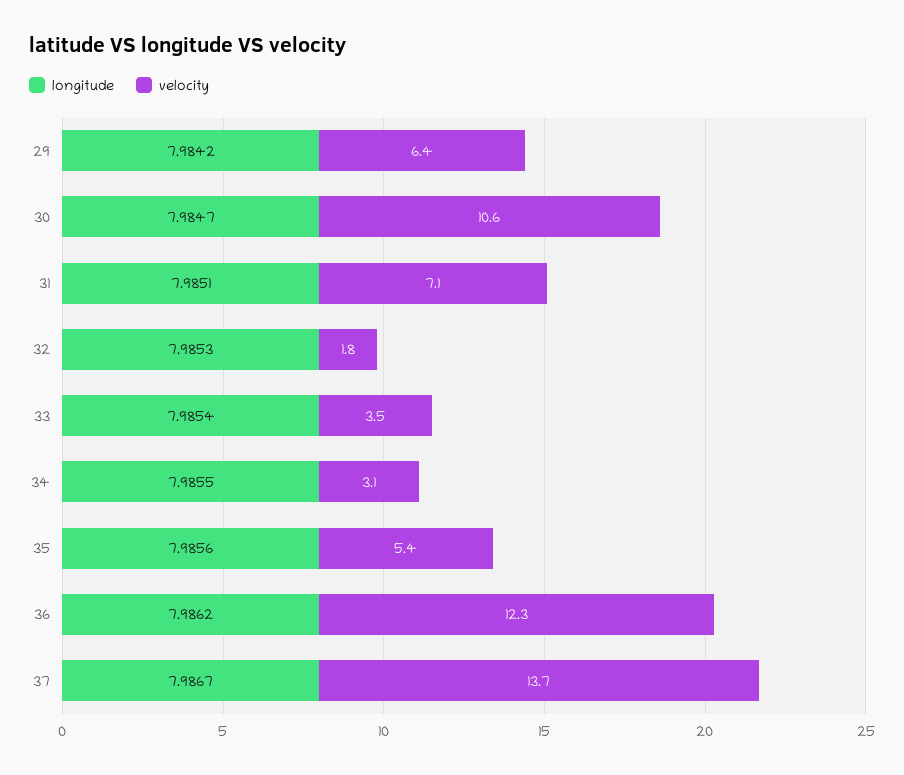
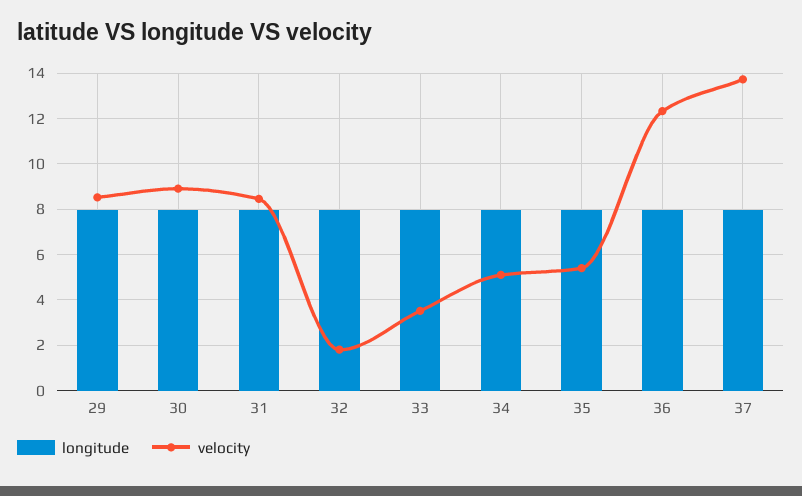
velocity, 29: 6.4 -> 8.5
velocity, 30: 10.6 -> 9
velocity, 31: 7.1 -> 8.5
velocity, 34: 3.1 -> 5

